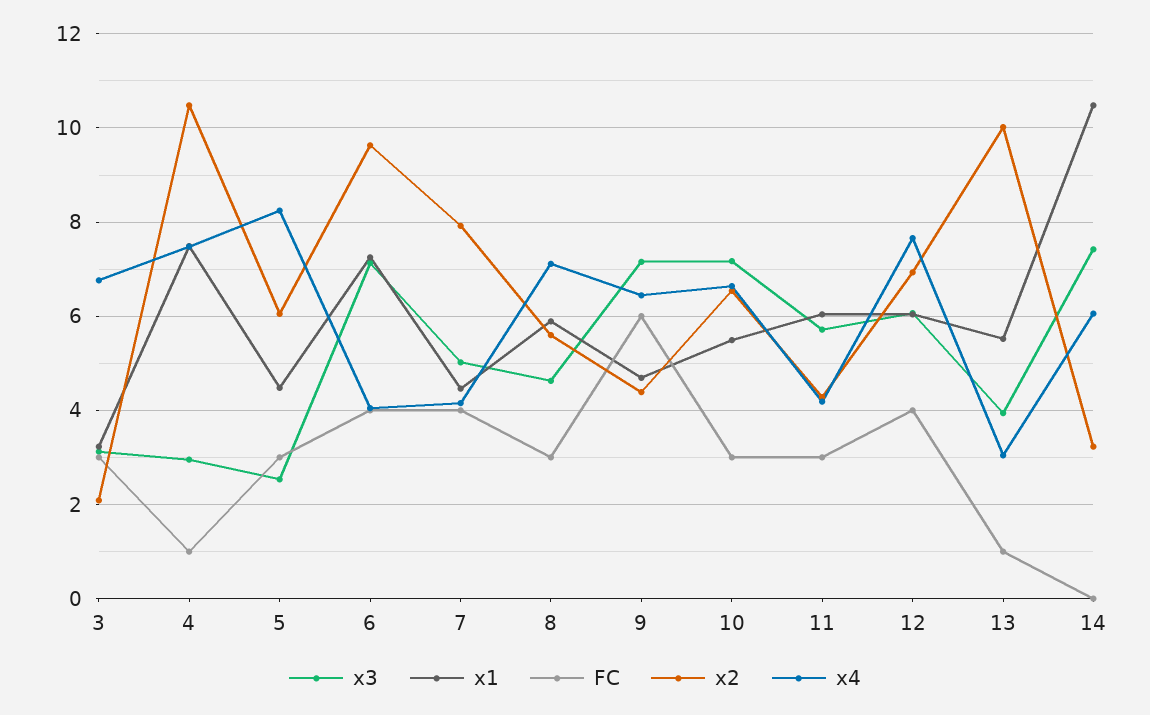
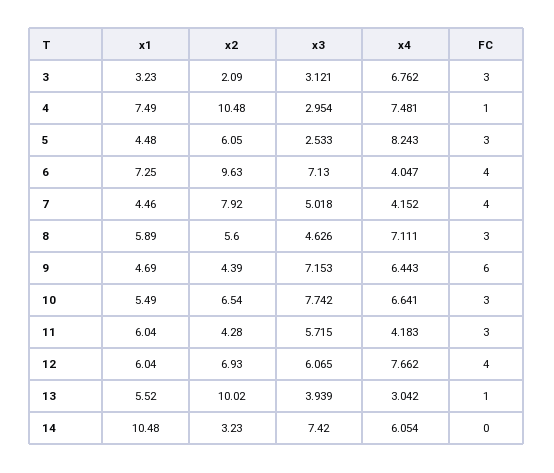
x3, 10: 7.2 -> 7.742

